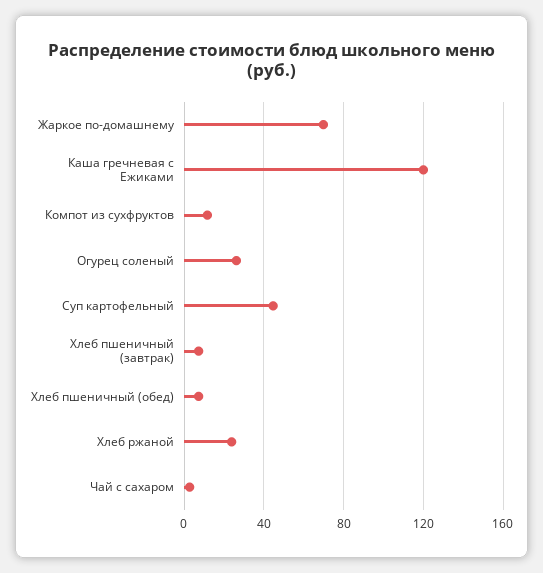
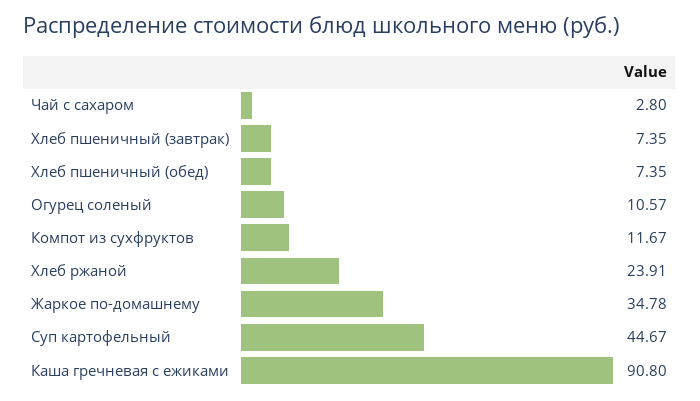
Жаркое по-домашнему: 70 -> 34.78
Каша гречневая с Ежиками: 120 -> 90.8
Огурец соленый: 25 -> 10.57

